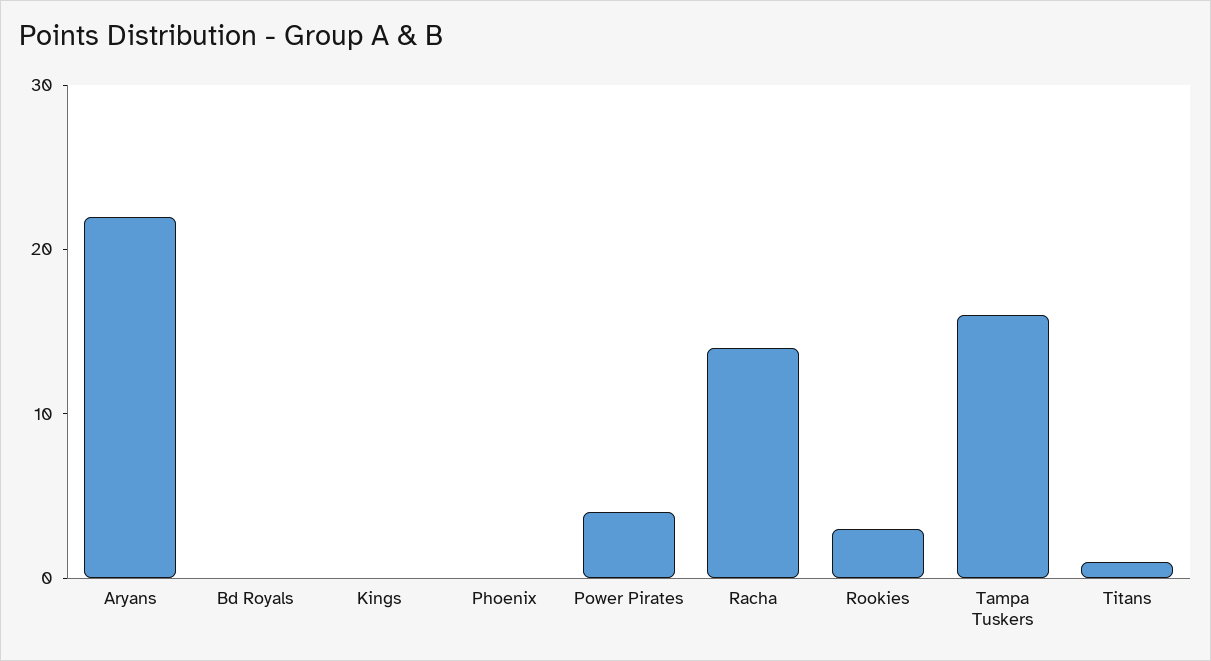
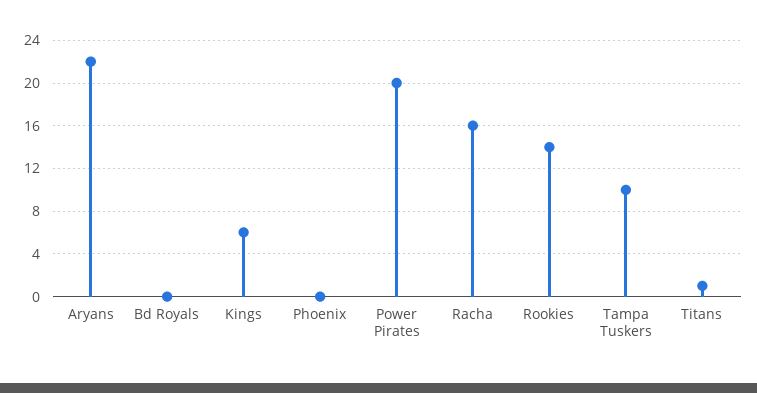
Kings: 0 -> 6
Power Pirates: 4 -> 20
Racha: 14 -> 16
Rookies: 3 -> 14
Tampa Tuskers: 16 -> 10

